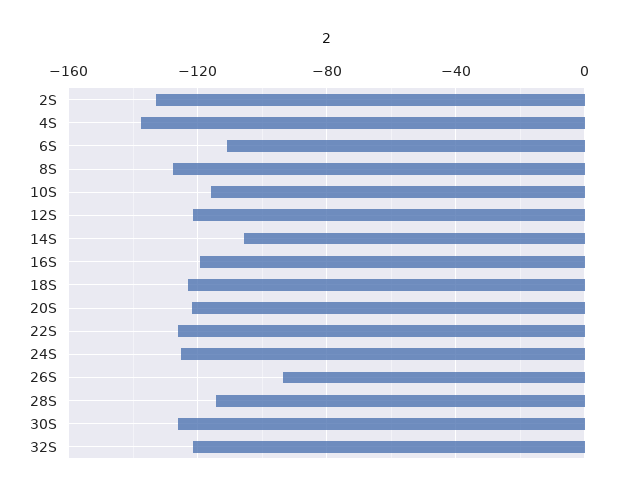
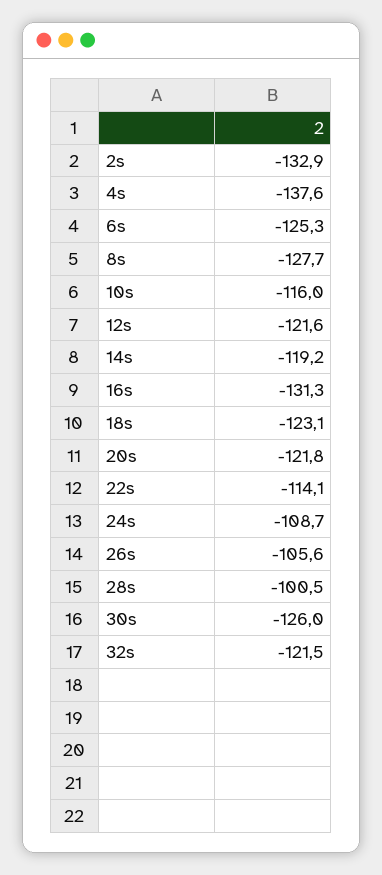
6S: -110 -> -125.3
14S: -105 -> -119.2
16S: -120 -> -131.3
22S: -125 -> -114.1
24S: -125 -> -108.7
26S: -95 -> -105.6
28S: -115 -> -100.5

